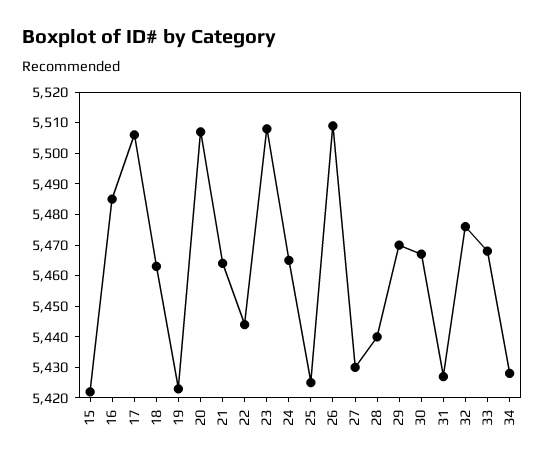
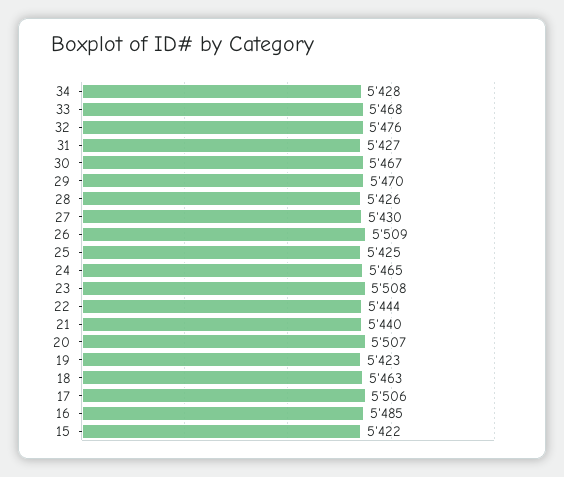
21: 5465 -> 5440
28: 5440 -> 5426

